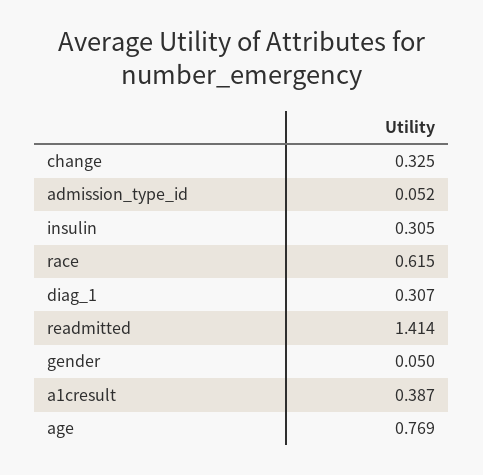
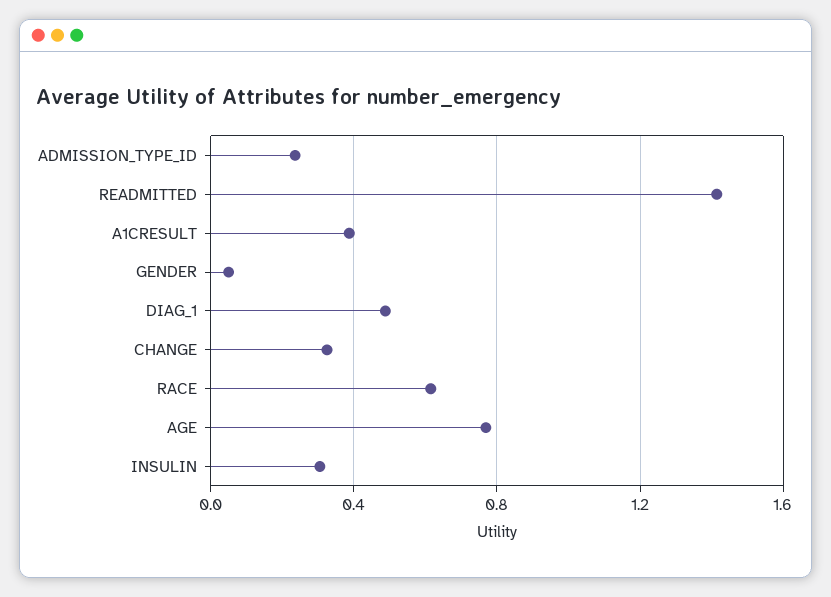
admission_type_id: 0.052 -> 0.25
diag_1: 0.307 -> 0.5

